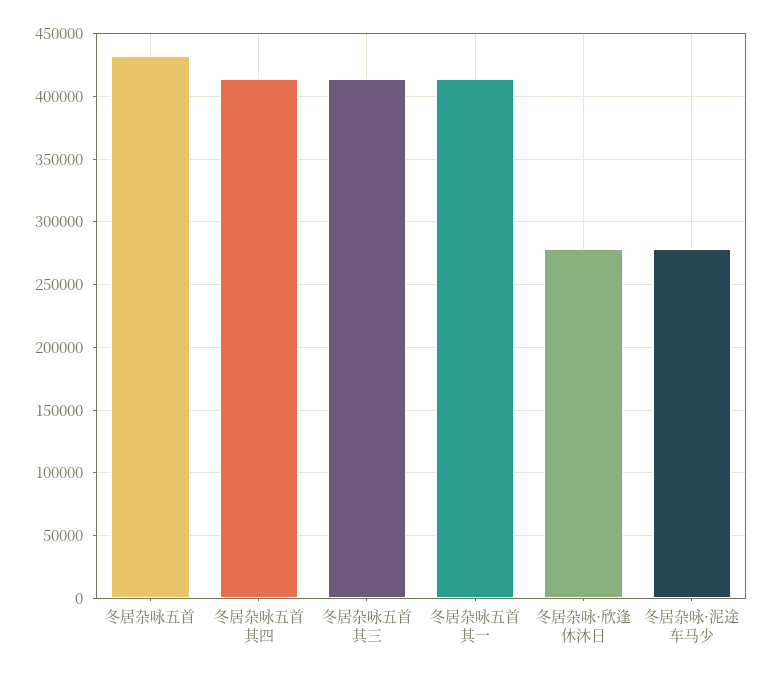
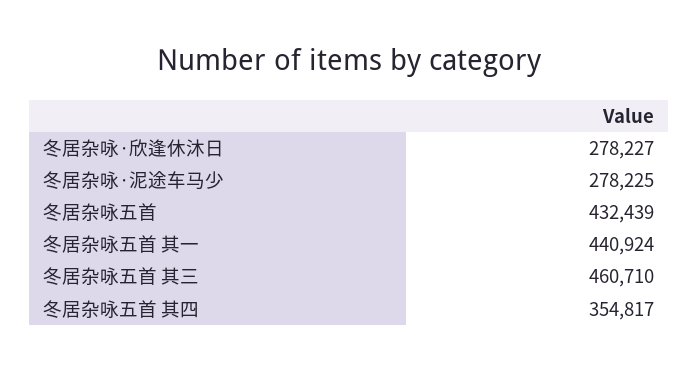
冬居杂咏五首 其四: 415000 -> 354817
冬居杂咏五首 其三: 415000 -> 460710
冬居杂咏五首 其一: 415000 -> 440924

